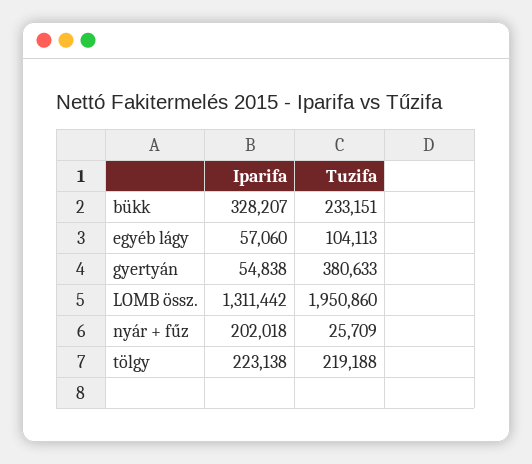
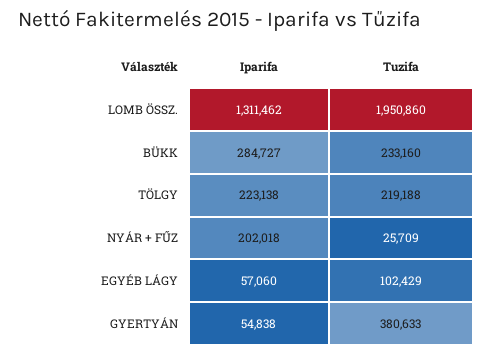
Iparifa, bükk: 328207 -> 284727
Tuzifa, bükk: 233151 -> 233160
Tuzifa, egyéb lágy: 104113 -> 102429
Iparifa, LOMB össz.: 1311442 -> 1311462

